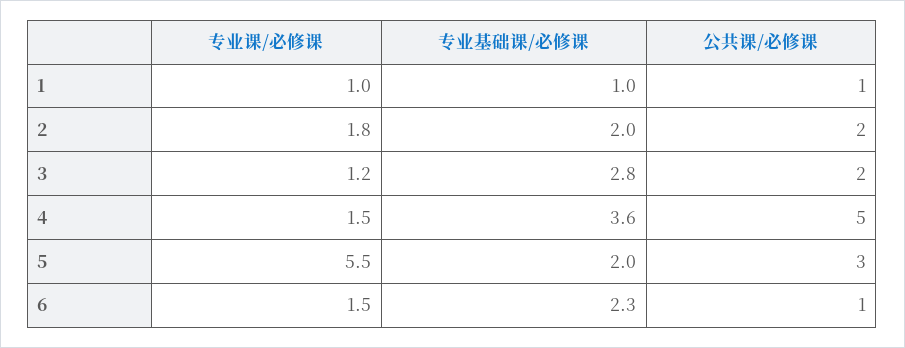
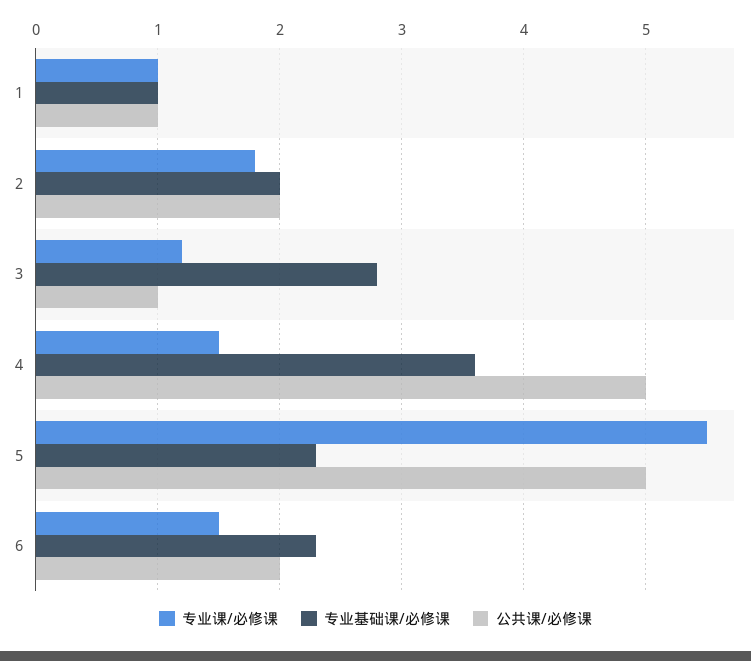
公共课/必修课, 3: 2 -> 1
专业基础课/必修课, 5: 2 -> 2.3
公共课/必修课, 5: 3 -> 5
公共课/必修课, 6: 1 -> 2

